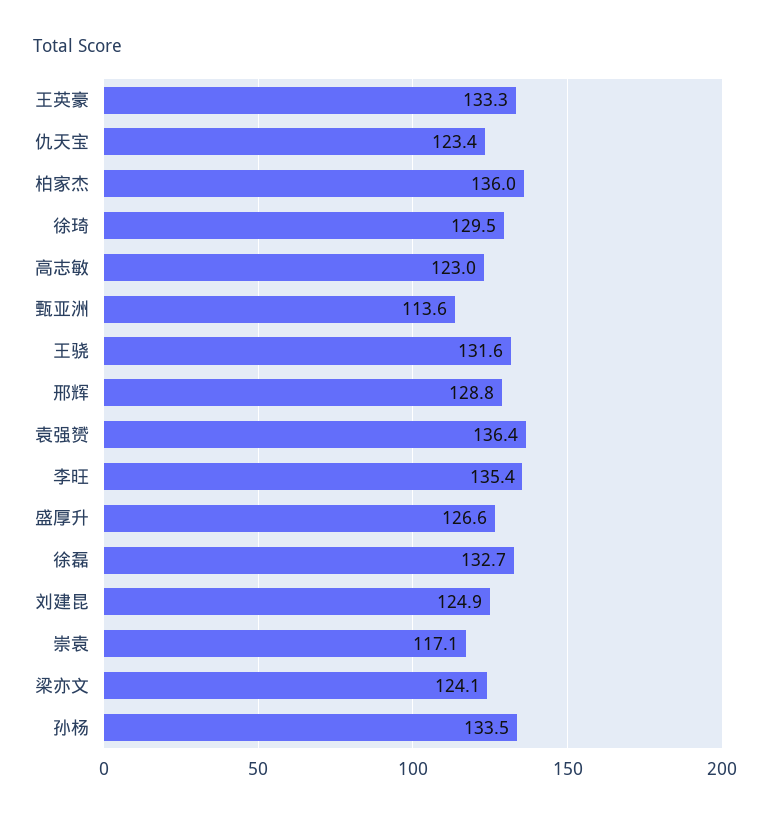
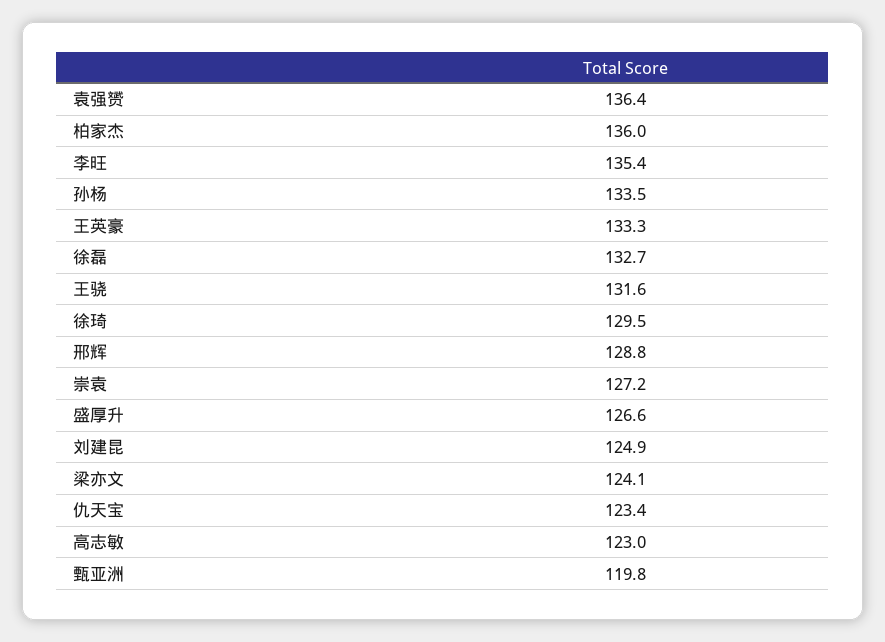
甄亚洲: 113.6 -> 119.8
崇袁: 117.1 -> 127.2

